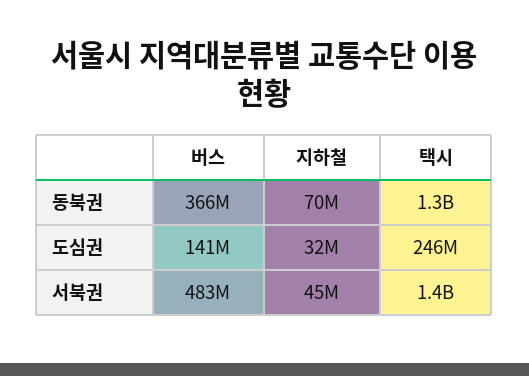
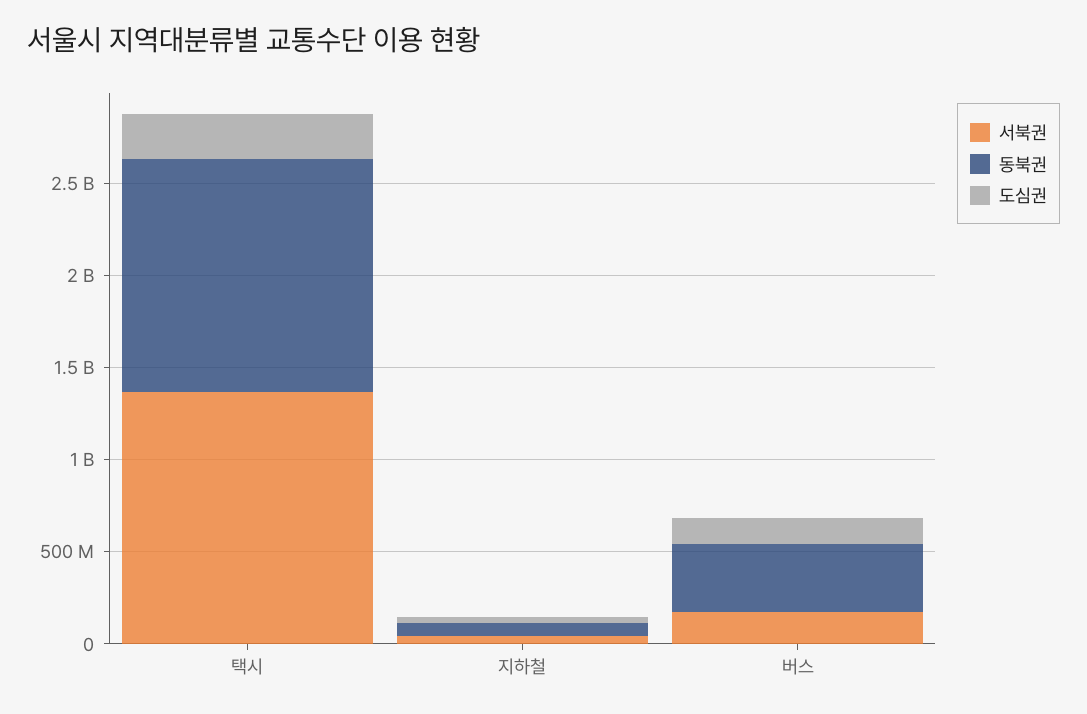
서북권, 버스: 483000000 -> 200000000

